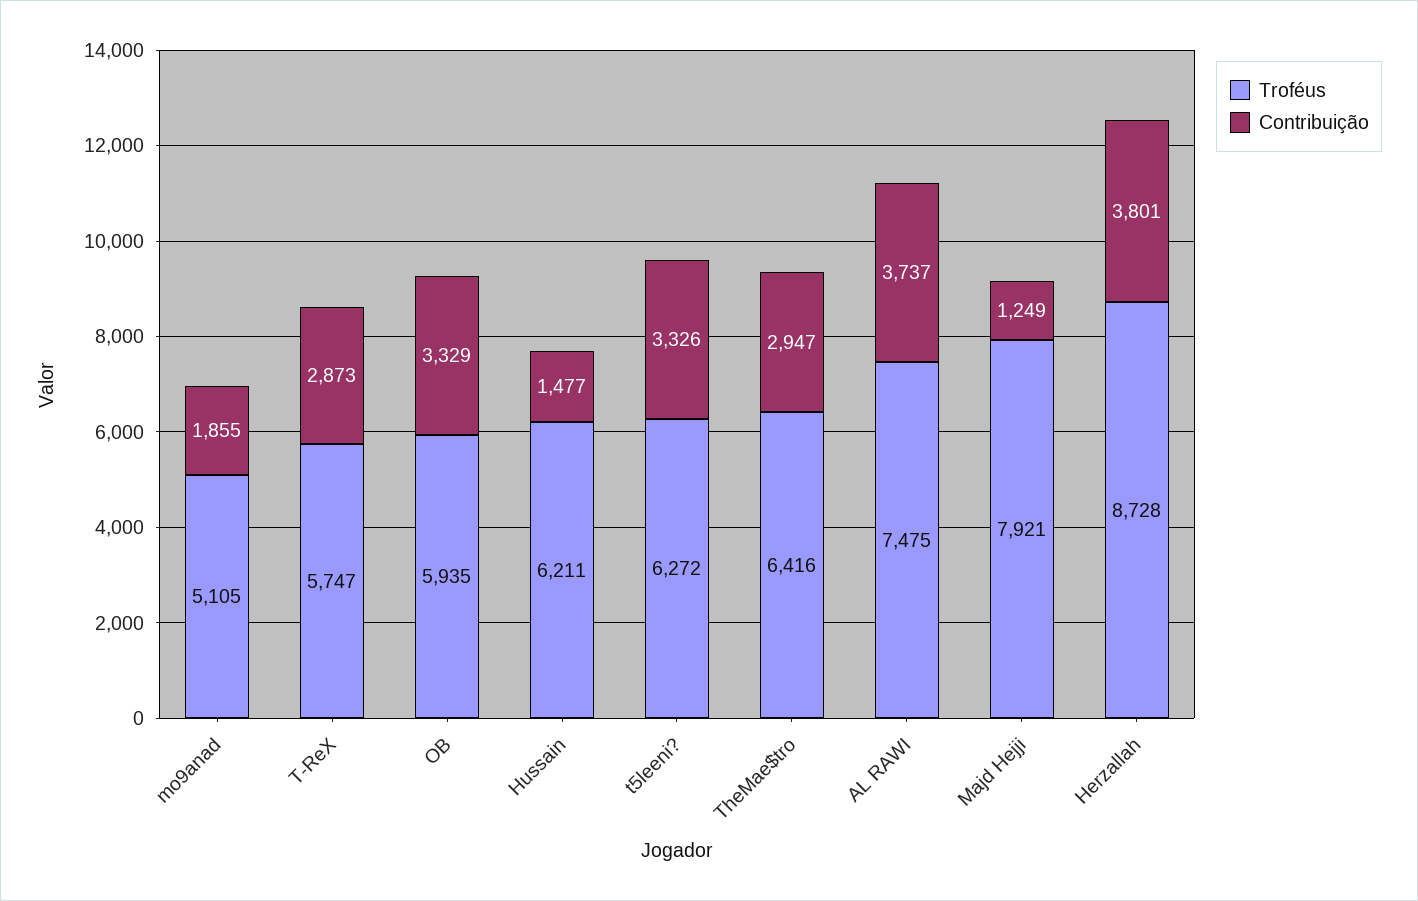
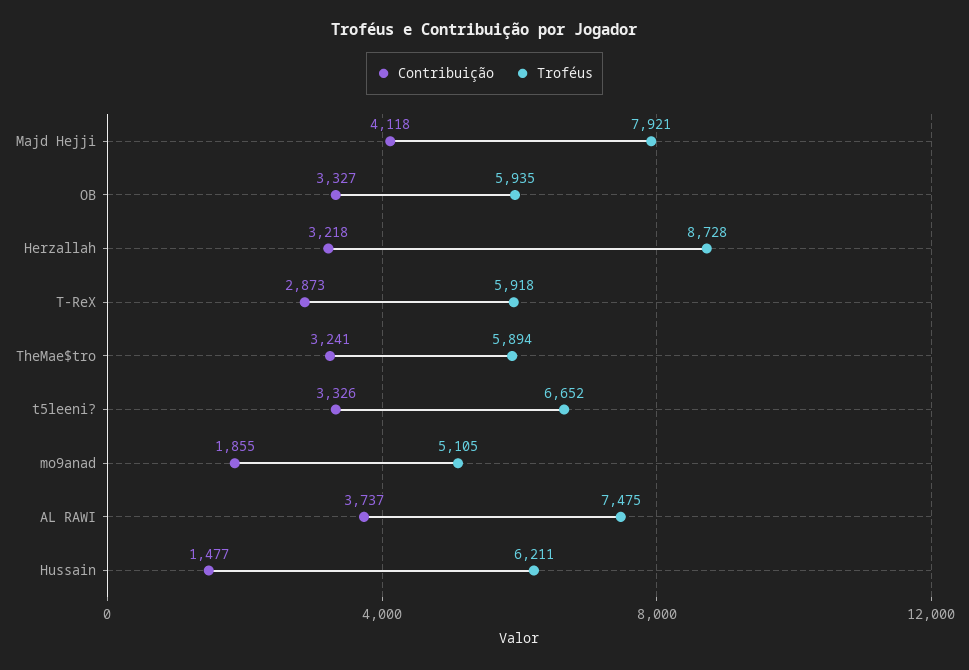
Troféus, T-ReX: 5747 -> 5918
Contribuição, OB: 3329 -> 3327
Troféus, t5leeni?: 6272 -> 6652
Troféus, TheMae$tro: 6416 -> 5894
Contribuição, TheMae$tro: 2947 -> 3241
Contribuição, Majd Hejji: 1249 -> 4118
Contribuição, Herzallah: 3801 -> 3218

